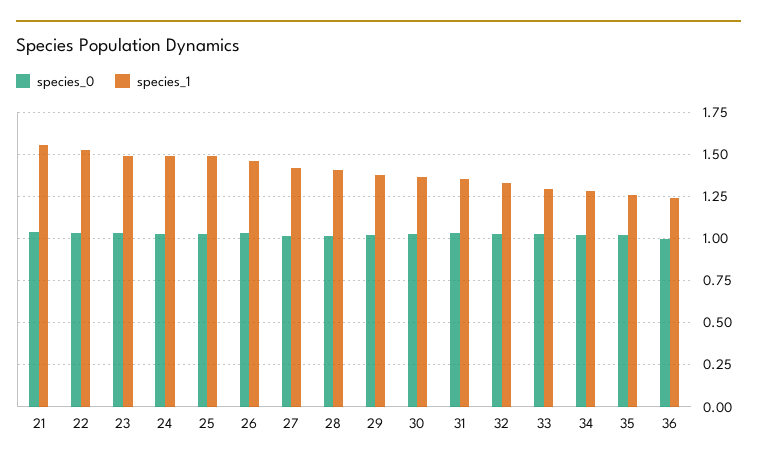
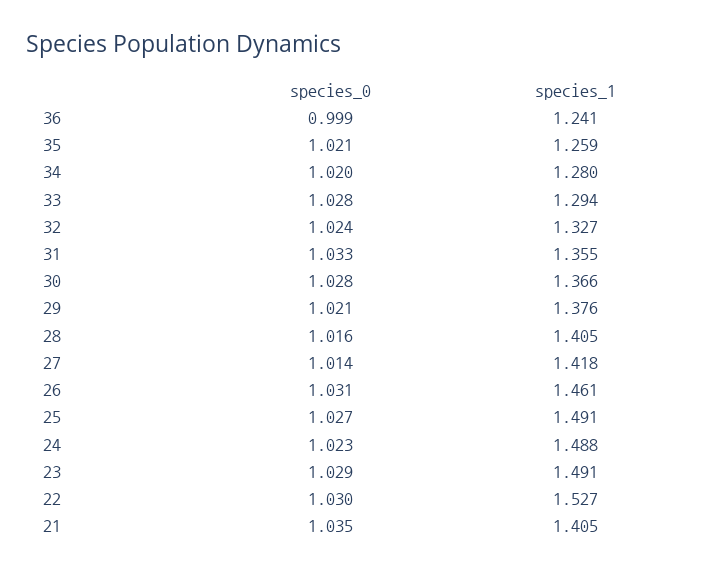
species_1, 21: 1.55 -> 1.405

